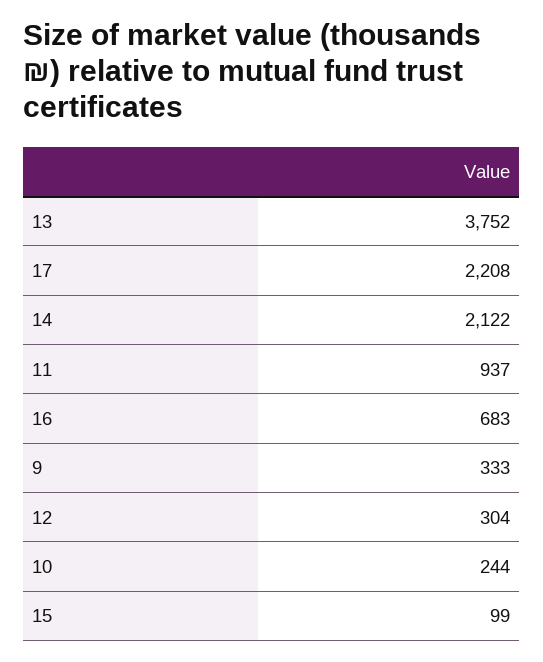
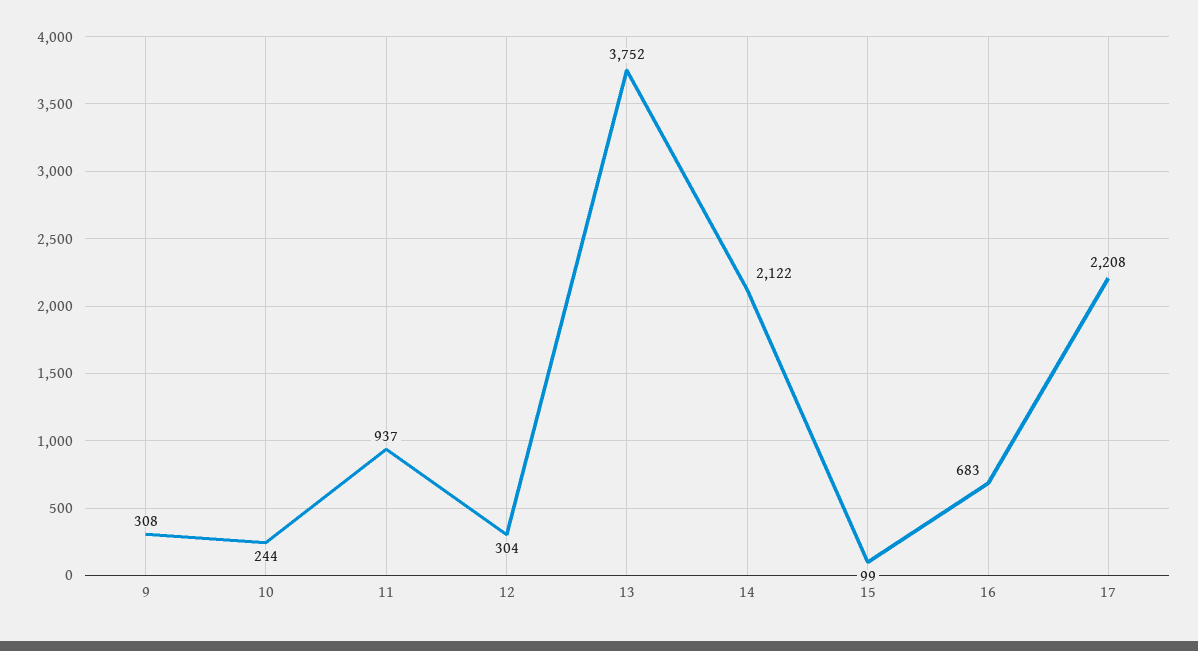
9: 333 -> 308

